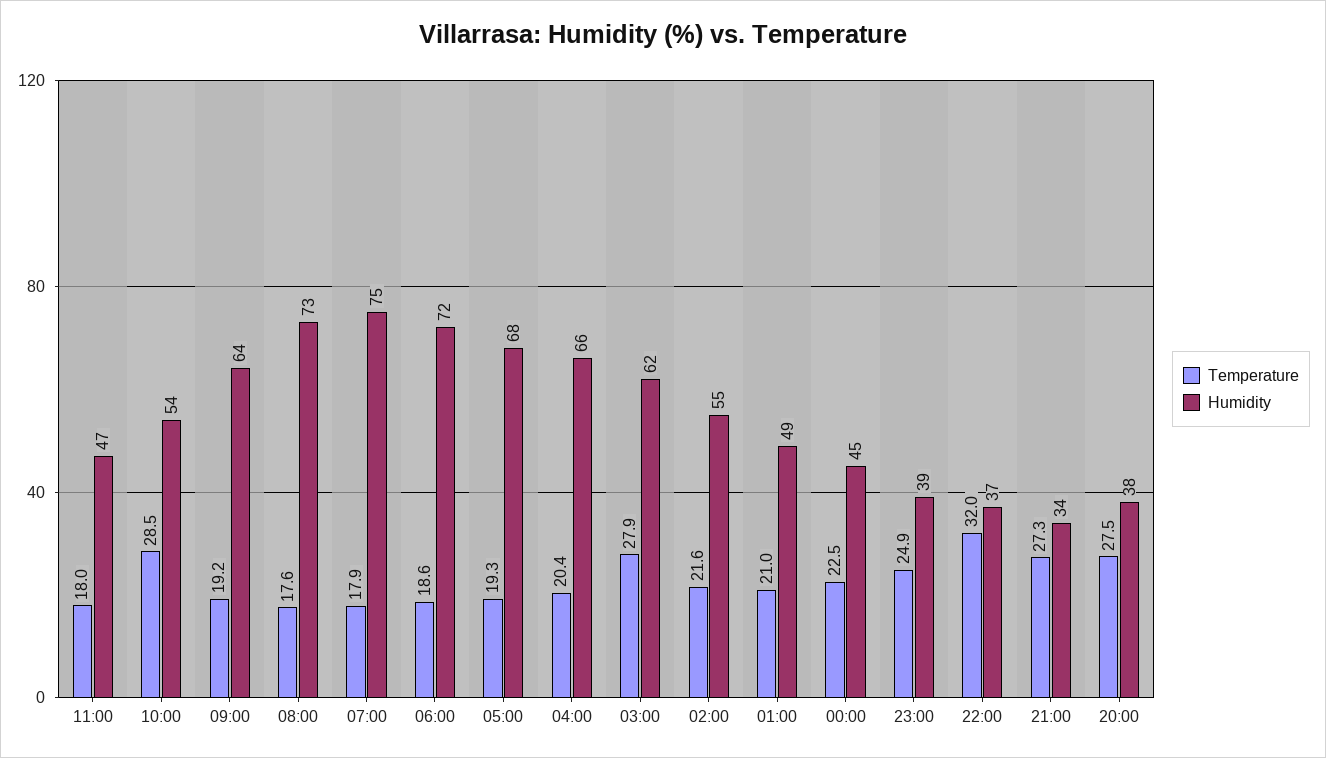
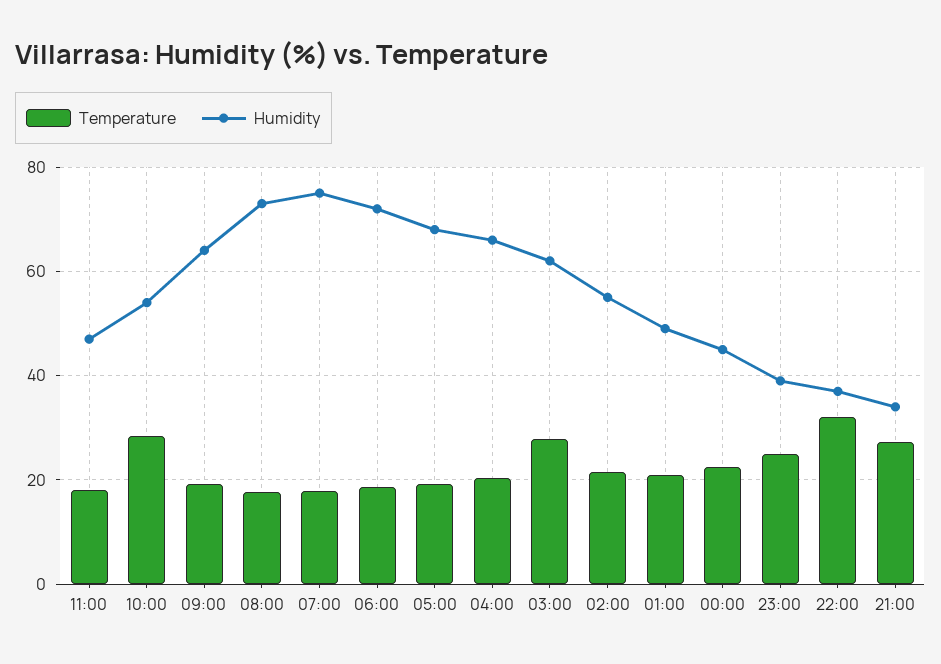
Temperature, 20:00: 27.5 -> none
Humidity, 20:00: 38 -> none

